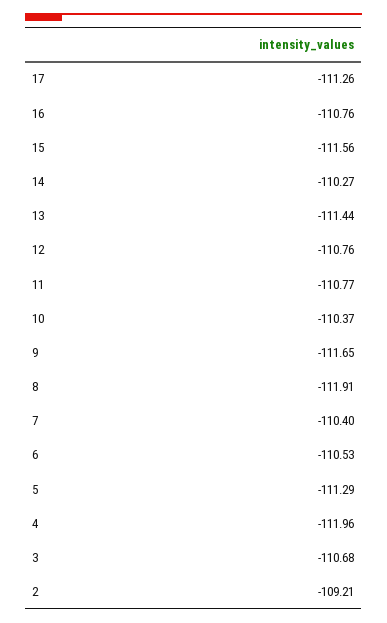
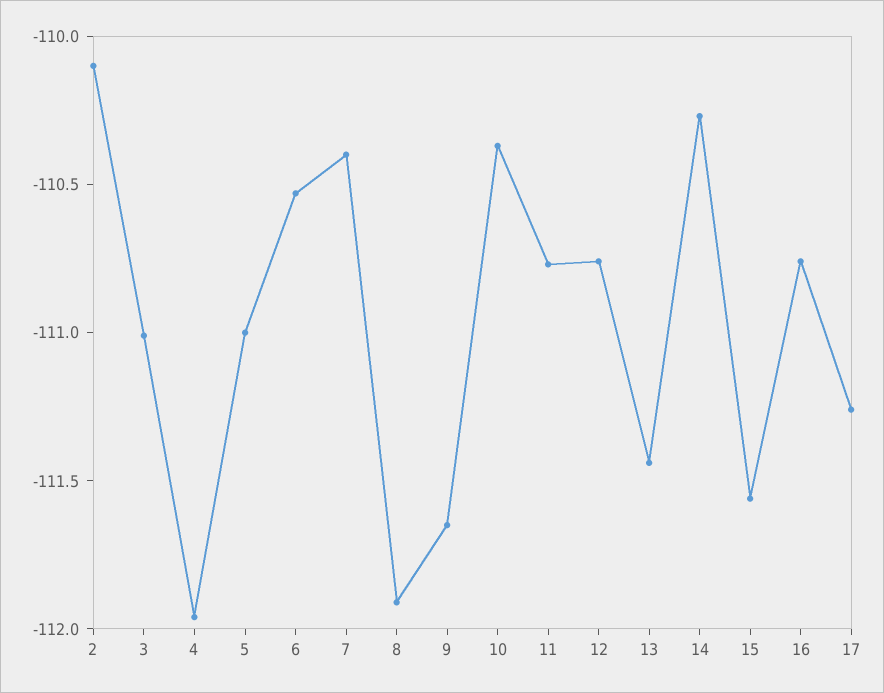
5: -111.29 -> -111
3: -110.68 -> -111
2: -109.21 -> -110.1

